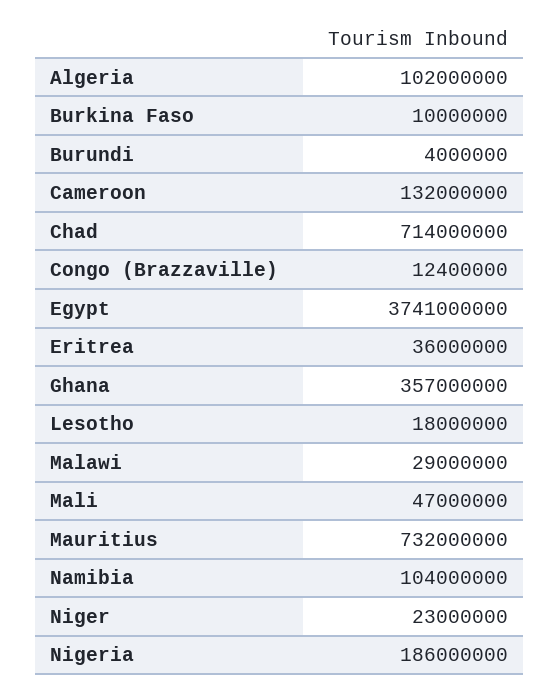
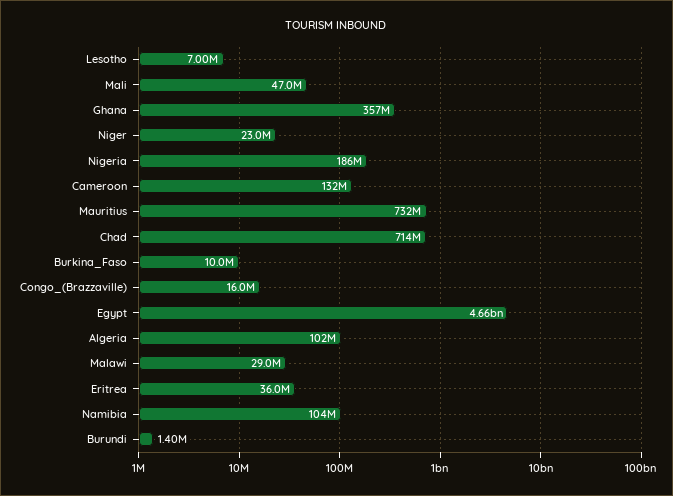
Burundi: 4000000 -> 1400000
Congo (Brazzaville): 12400000 -> 16000000
Egypt: 3741000000 -> 4660000000
Lesotho: 18000000 -> 7000000

